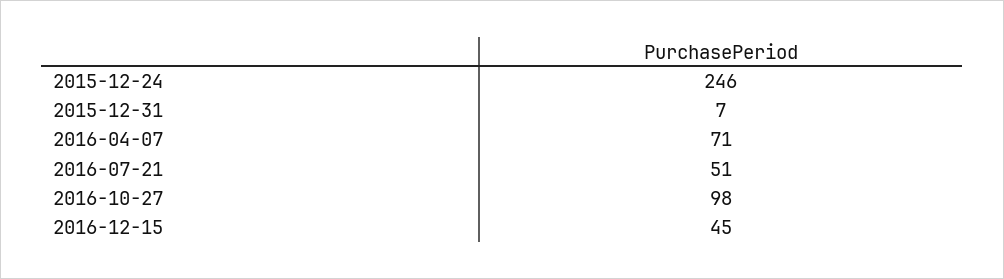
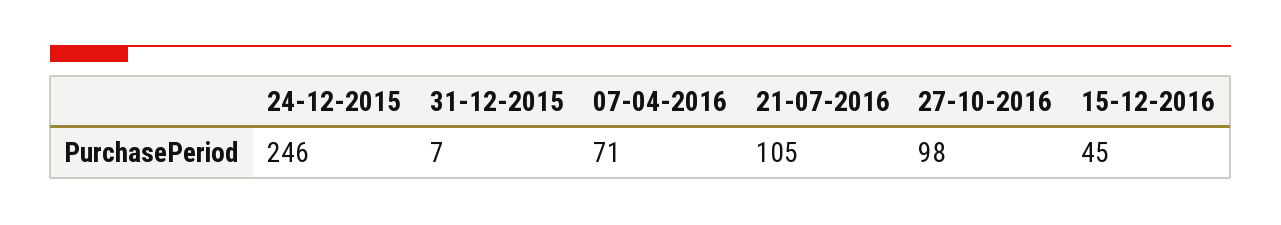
2016-07-21: 51 -> 105

